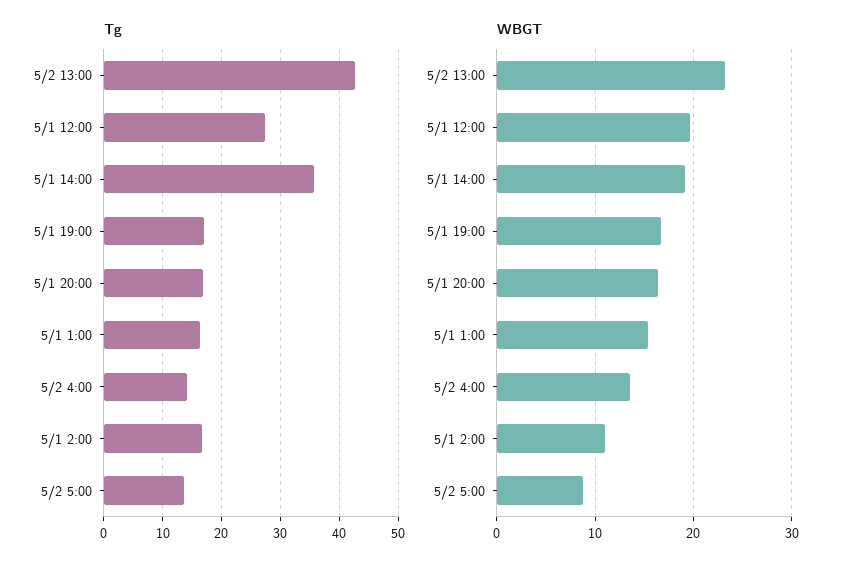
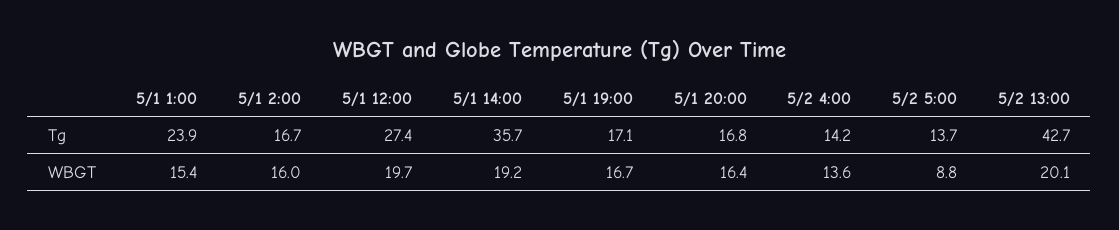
Tg, 5/1 1:00: 16 -> 23.9
WBGT, 5/2 13:00: 23 -> 20.1
WBGT, 5/1 2:00: 11 -> 16

